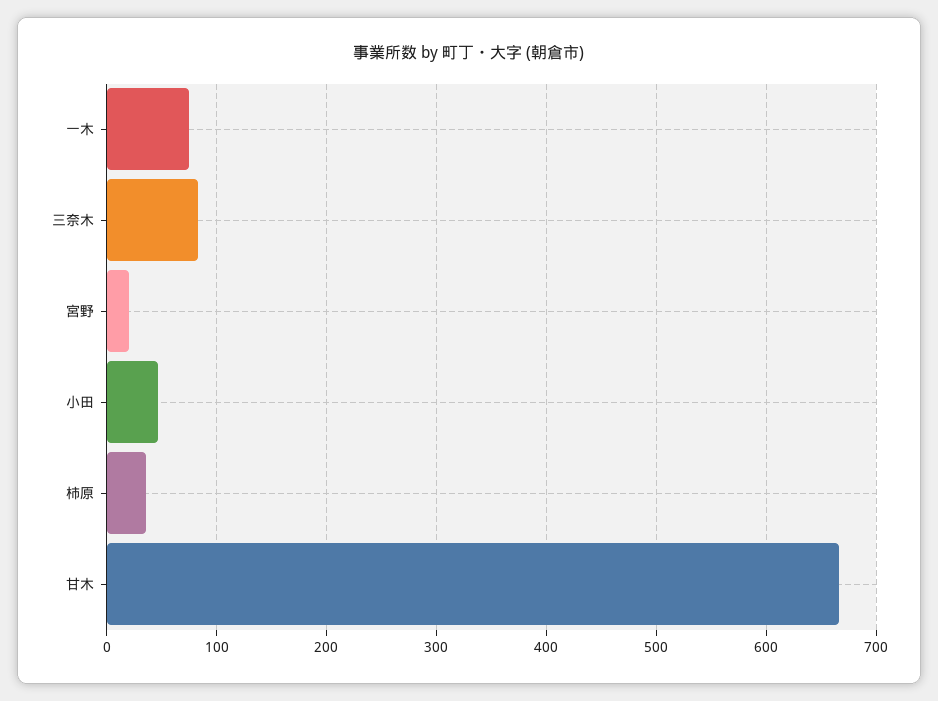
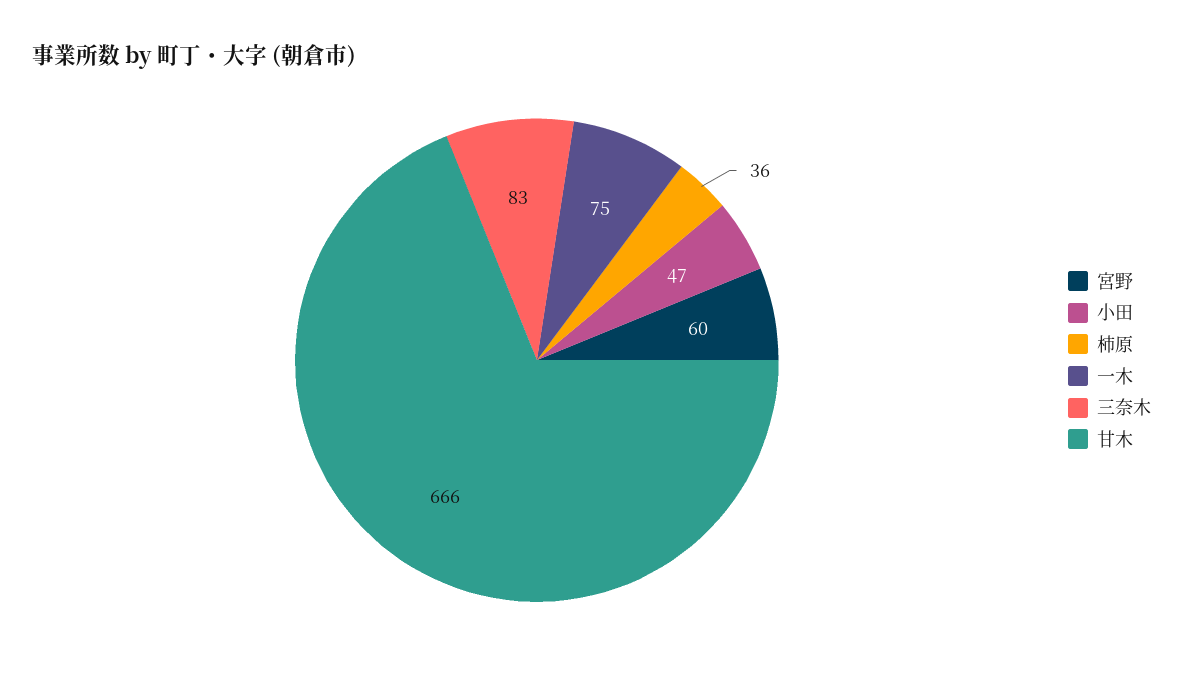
宮野: 20 -> 60

